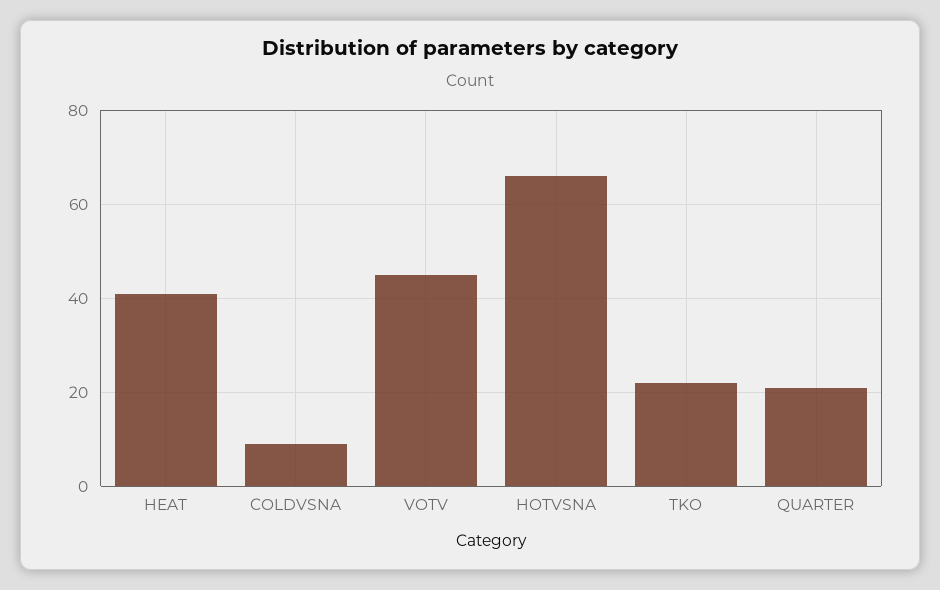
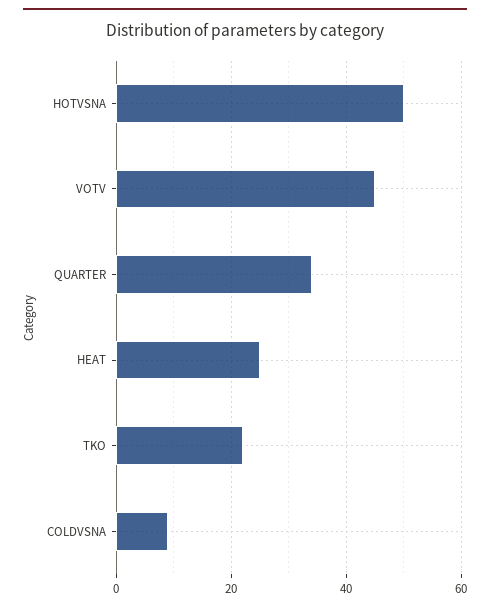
HEAT: 40 -> 25
HOTVSNA: 65 -> 50
QUARTER: 20 -> 35

